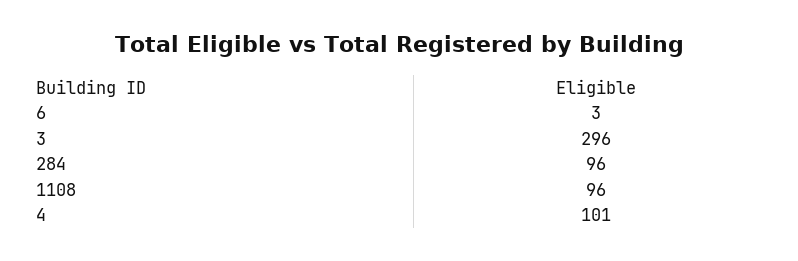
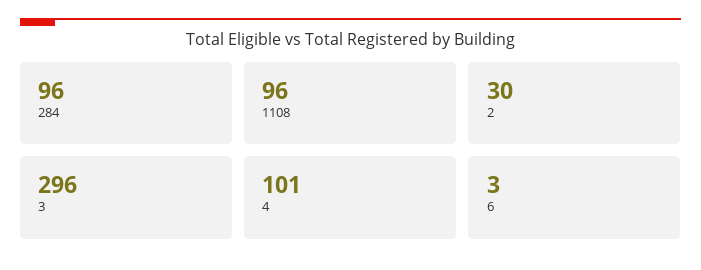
2: none -> 30

